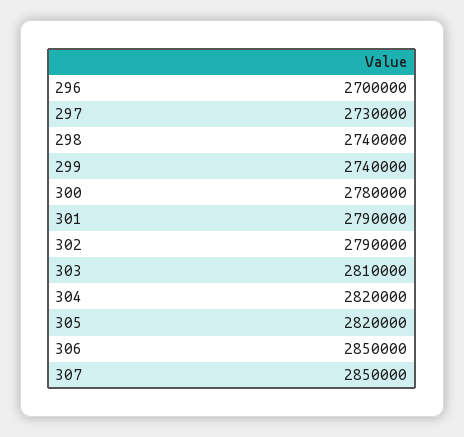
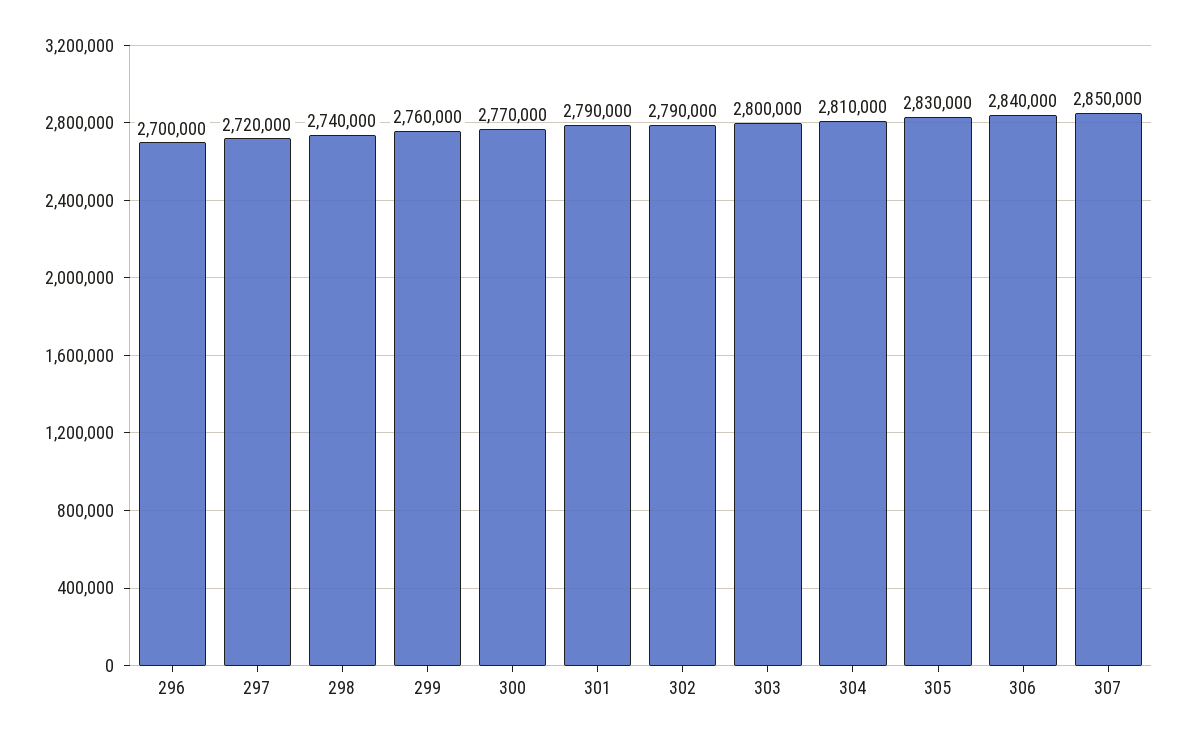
297: 2730000 -> 2720000
299: 2740000 -> 2760000
300: 2780000 -> 2770000
303: 2810000 -> 2800000
304: 2820000 -> 2810000
305: 2820000 -> 2830000
306: 2850000 -> 2840000

